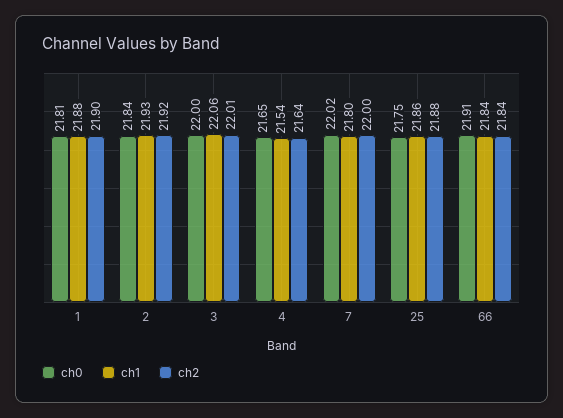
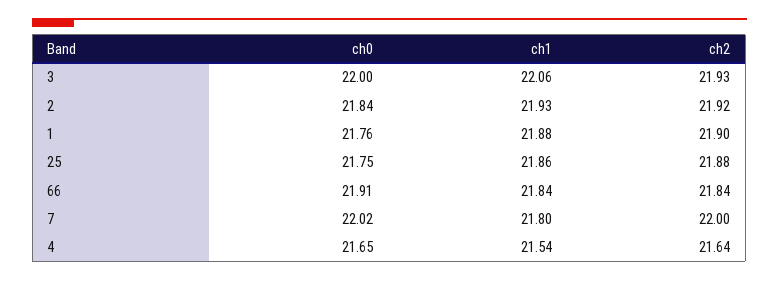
ch0, 1: 21.81 -> 21.76
ch2, 3: 22.01 -> 21.93

